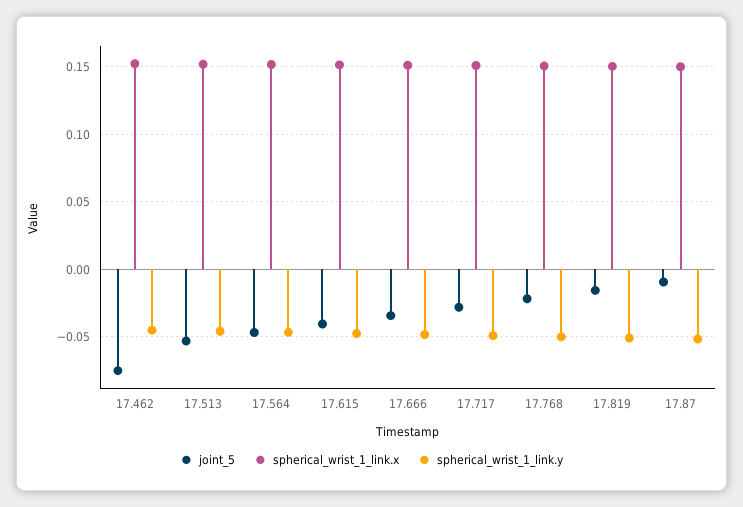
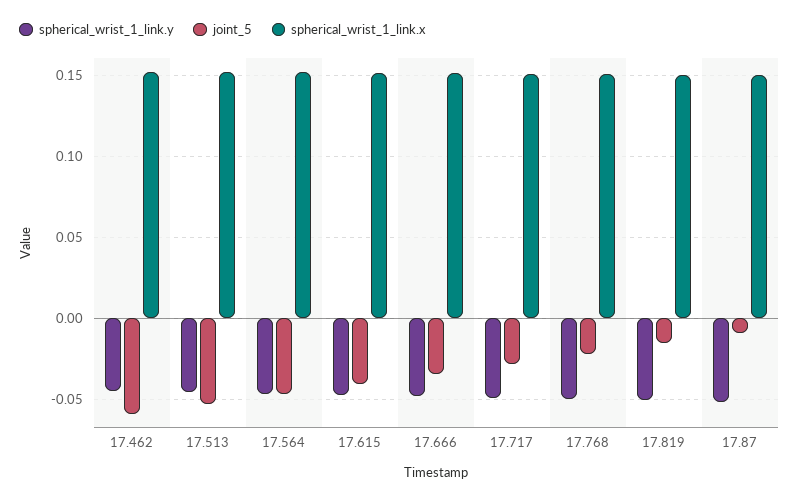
joint_5, 17.462: -0.075 -> -0.06

